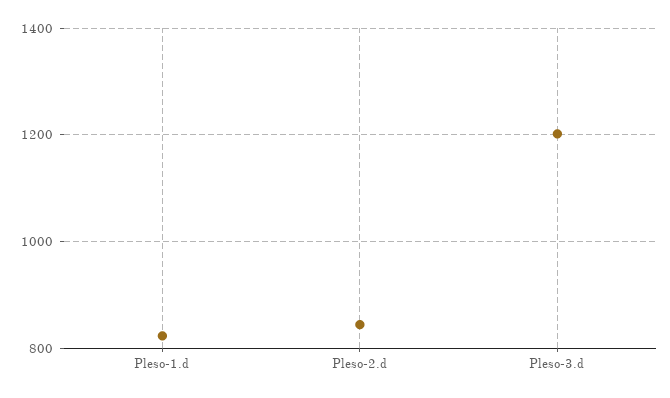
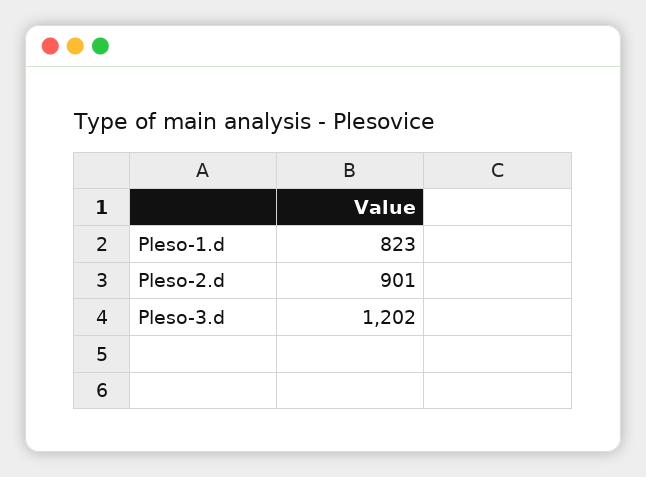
Pleso-2.d: 840 -> 901

